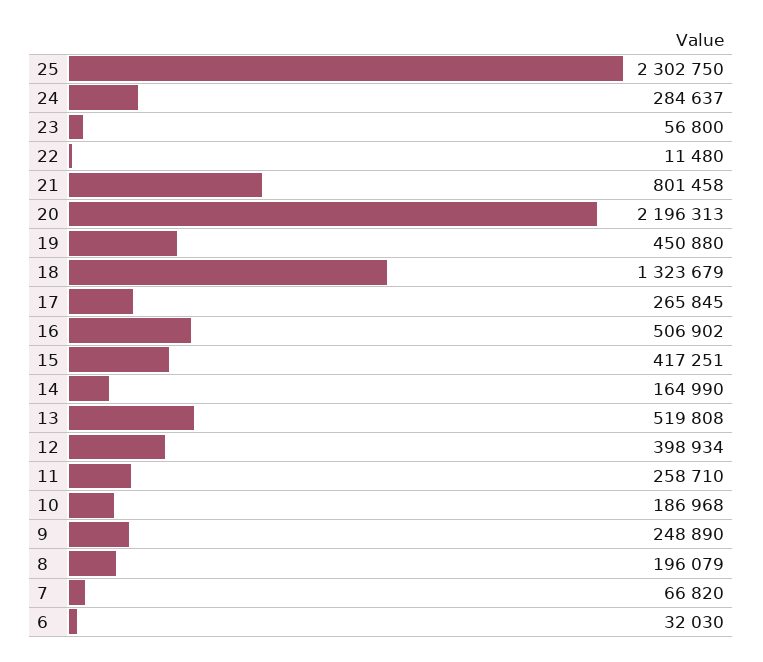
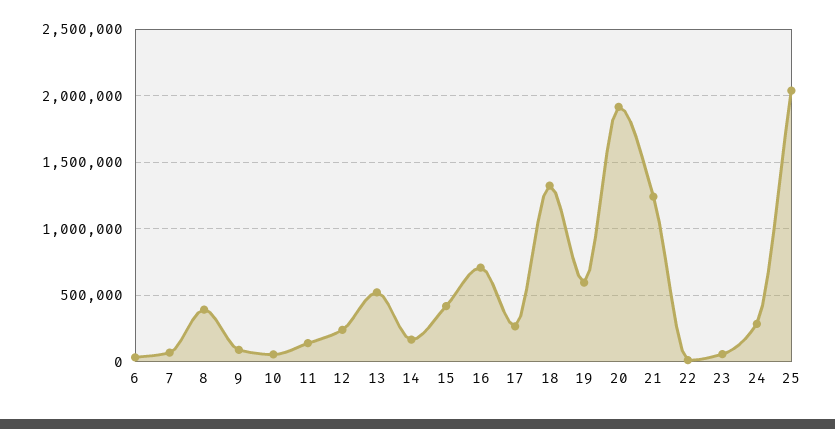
25: 2302750 -> 2050000
21: 801458 -> 1250000
20: 2196313 -> 1900000
19: 450880 -> 600000
16: 506902 -> 700000
12: 398934 -> 250000
11: 258710 -> 150000
10: 186968 -> 50000
9: 248890 -> 100000
8: 196079 -> 400000

